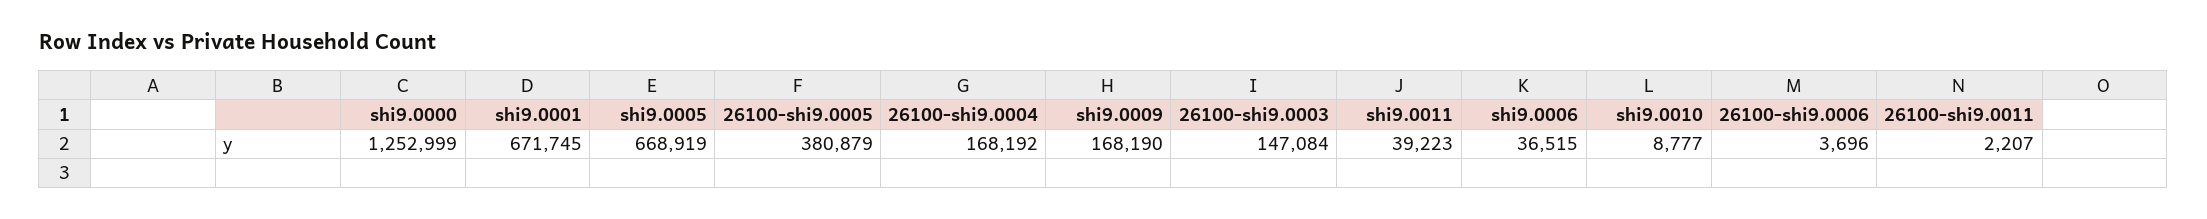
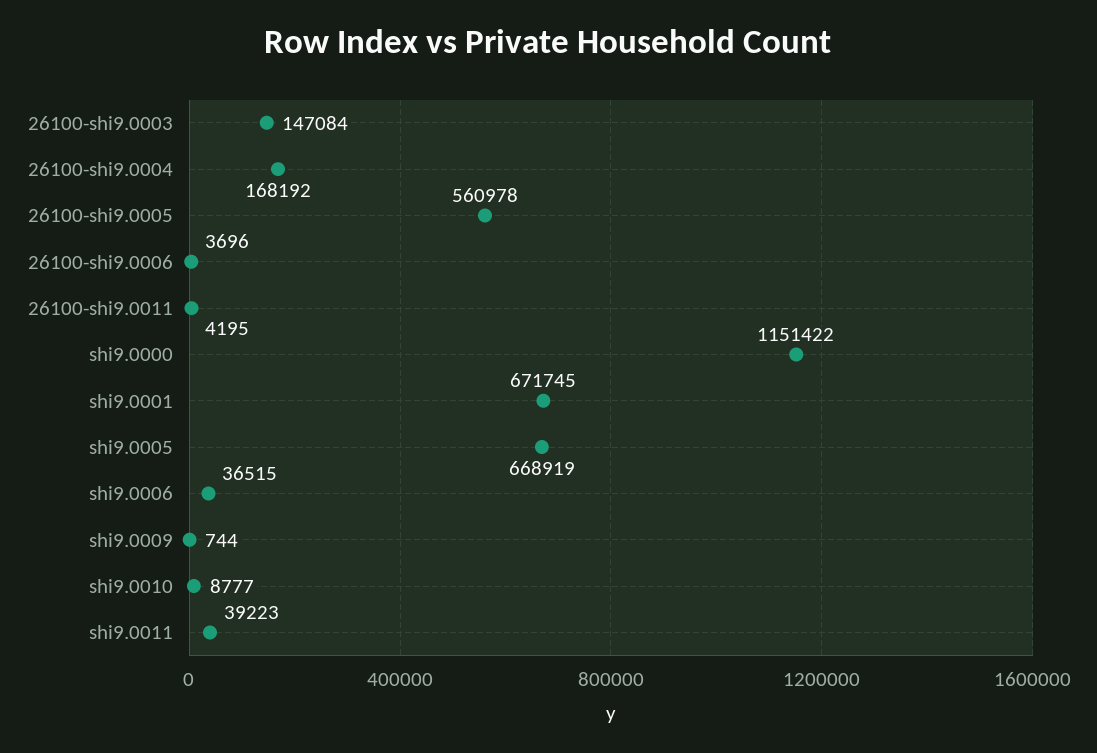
shi9.0000: 1252999 -> 1151422
26100-shi9.0005: 380879 -> 560978
shi9.0009: 168190 -> 744
26100-shi9.0011: 2207 -> 4195

